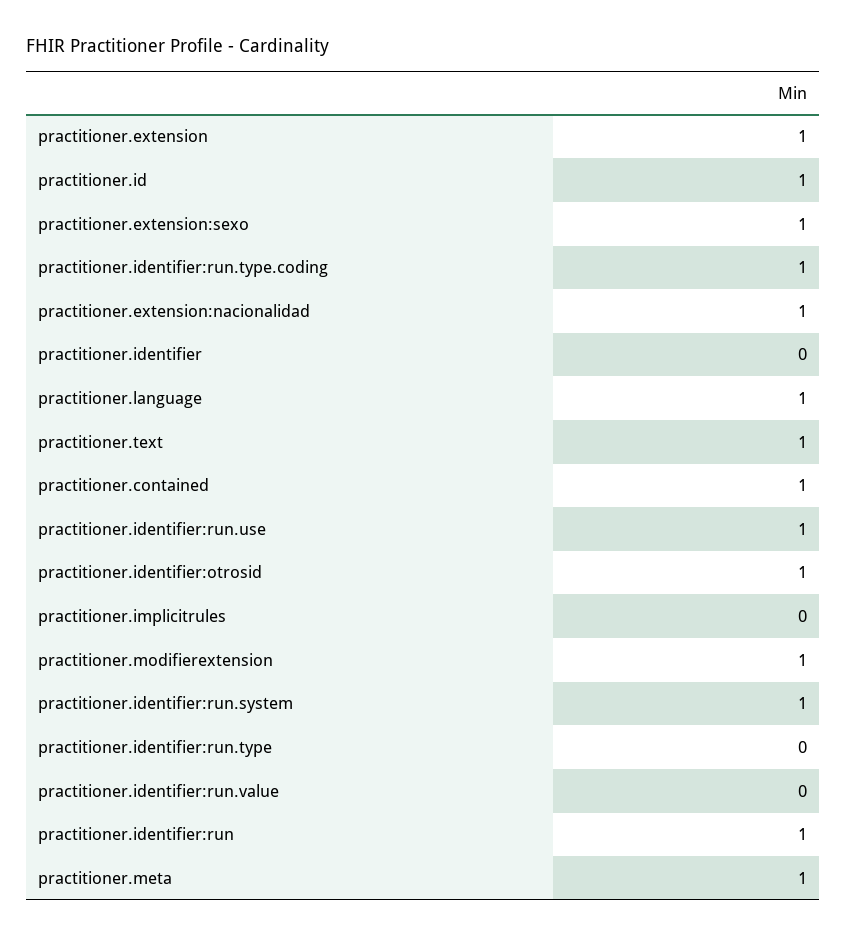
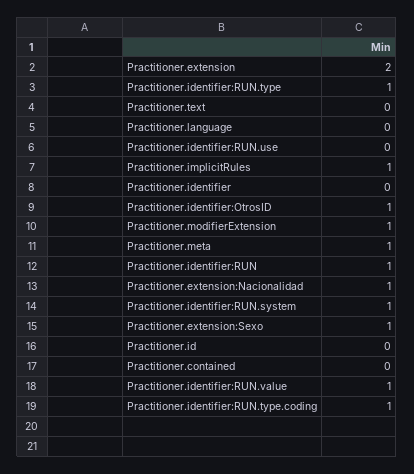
practitioner.extension: 1 -> 2
practitioner.id: 1 -> 0
practitioner.language: 1 -> 0
practitioner.text: 1 -> 0
practitioner.contained: 1 -> 0
practitioner.identifier:run.use: 1 -> 0
practitioner.implicitrules: 0 -> 1
practitioner.identifier:run.type: 0 -> 1
practitioner.identifier:run.value: 0 -> 1

